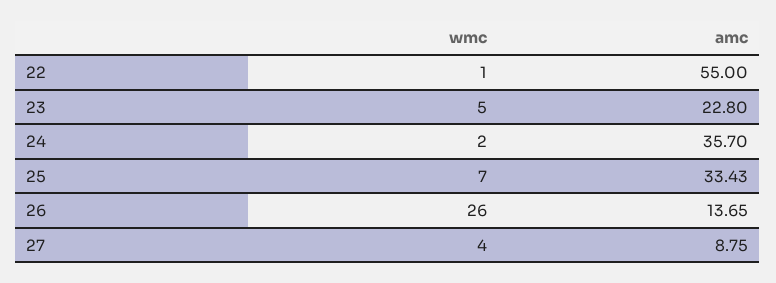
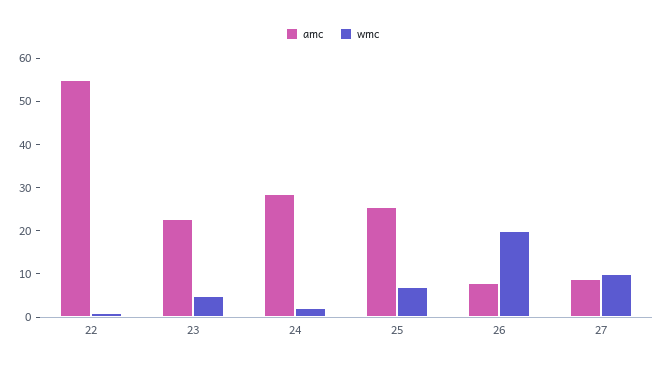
amc, 24: 35.7 -> 28
amc, 25: 33.43 -> 26
wmc, 26: 26 -> 20
amc, 26: 13.65 -> 8
wmc, 27: 4 -> 10

